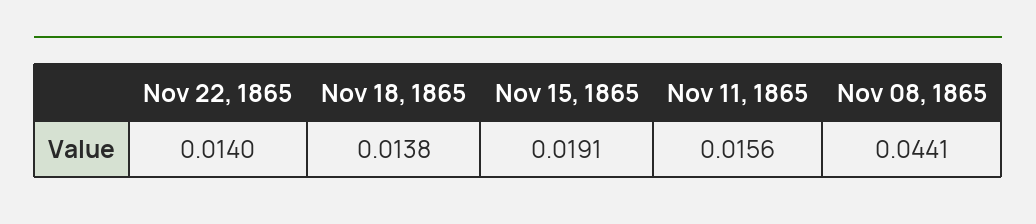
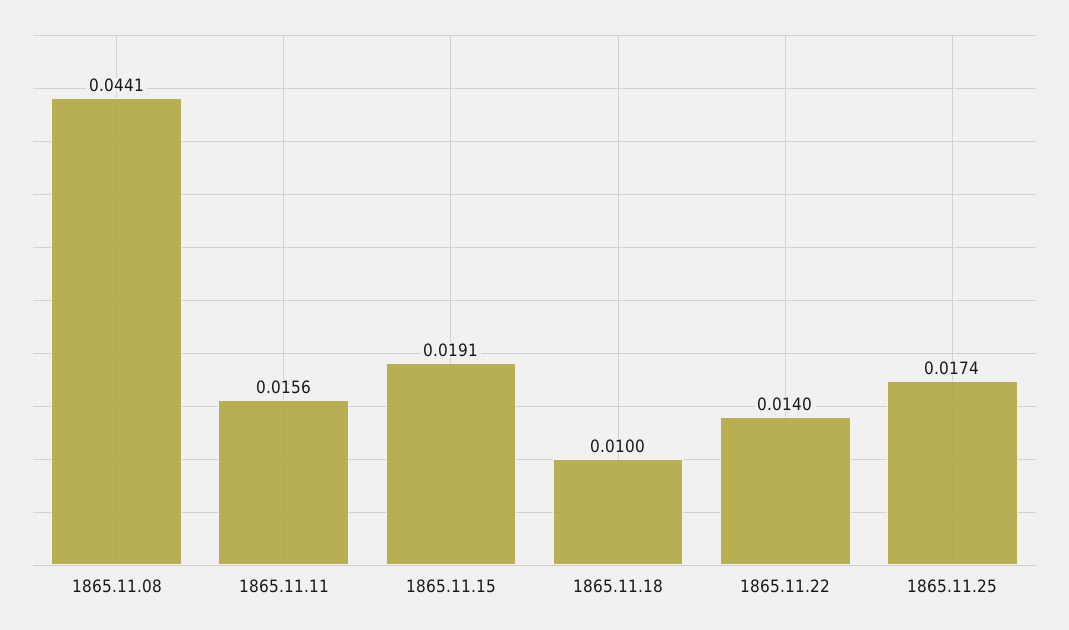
Nov 18, 1865: 0.0138 -> 0.01
1865.11.25: none -> 0.0174

